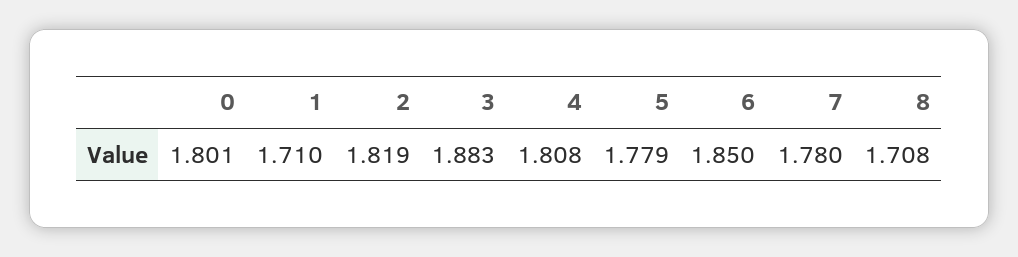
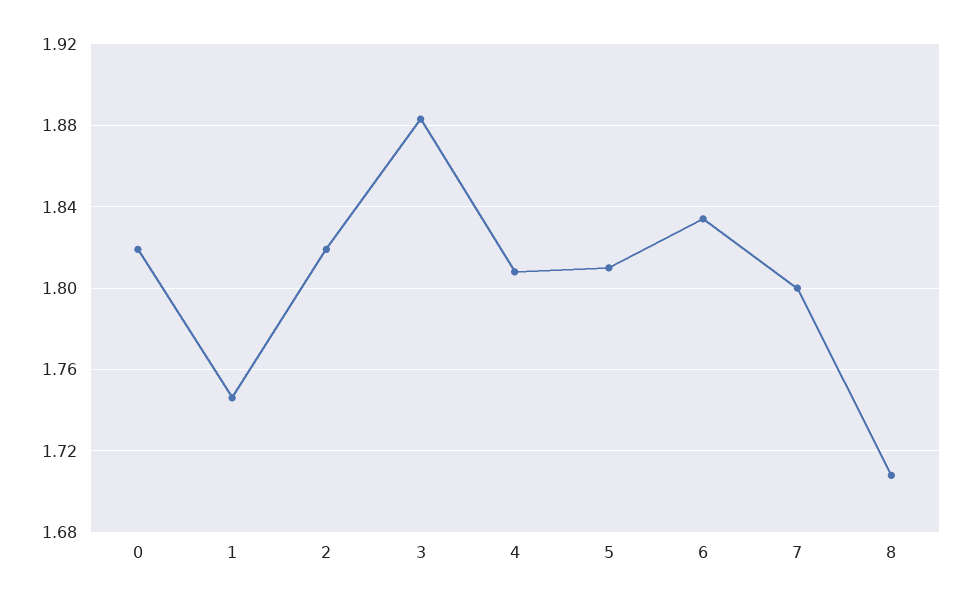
0: 1.801 -> 1.82
1: 1.71 -> 1.745
5: 1.779 -> 1.81
6: 1.85 -> 1.835
7: 1.78 -> 1.8

